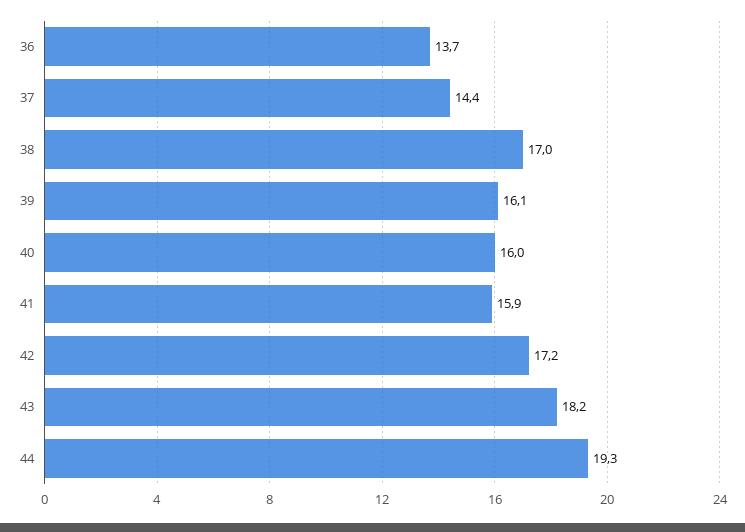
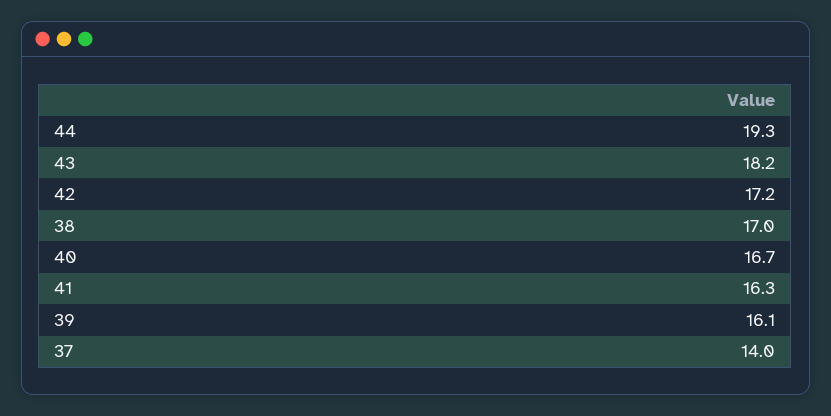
36: 13.7 -> none
37: 14.4 -> 14
40: 16 -> 16.7
41: 15.9 -> 16.3

